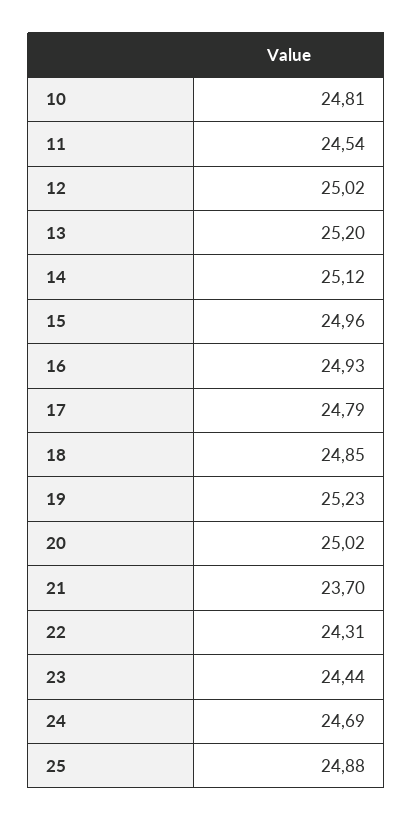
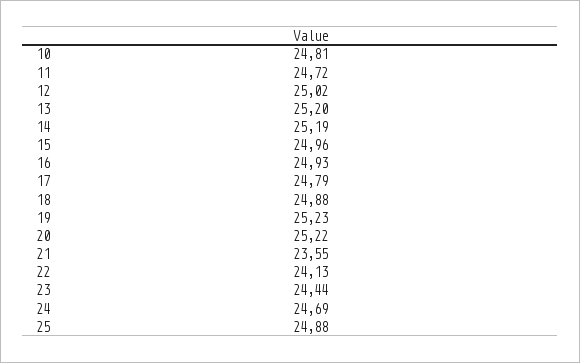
11: 24.54 -> 24.72
14: 25.12 -> 25.19
18: 24.85 -> 24.88
20: 25.02 -> 25.22
21: 23.7 -> 23.55
22: 24.31 -> 24.13

